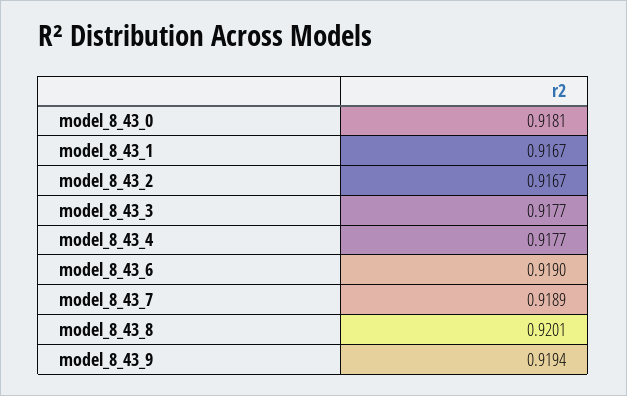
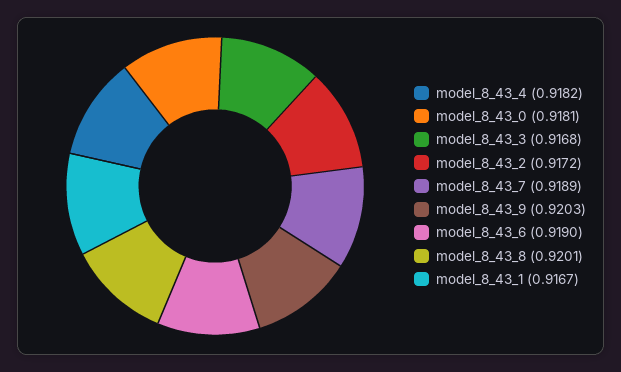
model_8_43_2: 0.9167 -> 0.9172
model_8_43_3: 0.9177 -> 0.9168
model_8_43_4: 0.9177 -> 0.9182
model_8_43_9: 0.9194 -> 0.9203

